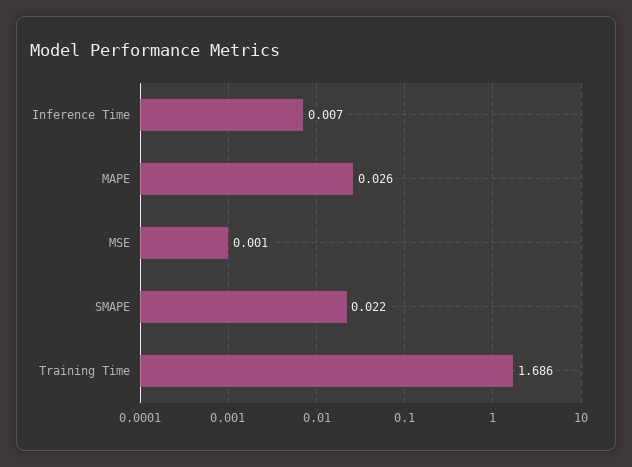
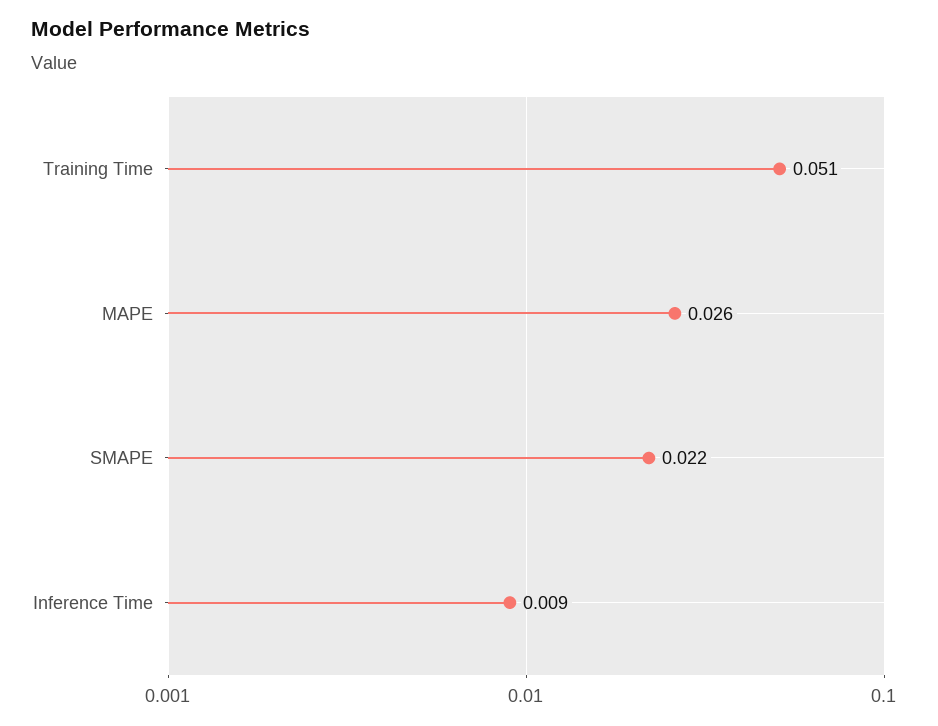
Inference Time: 0.007 -> 0.009
MSE: 0.001 -> none
Training Time: 1.686 -> 0.051

